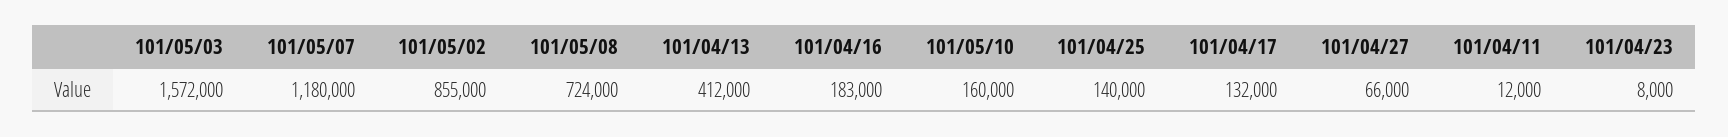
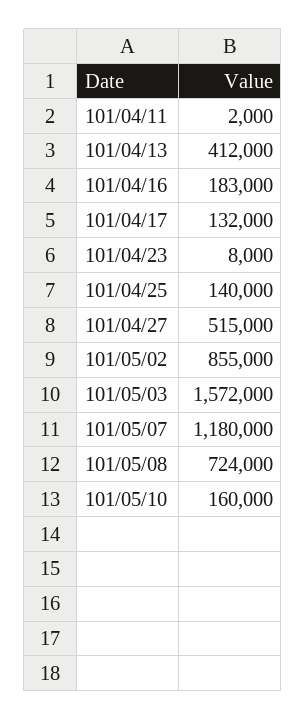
101/04/27: 66000 -> 515000
101/04/11: 12000 -> 2000

